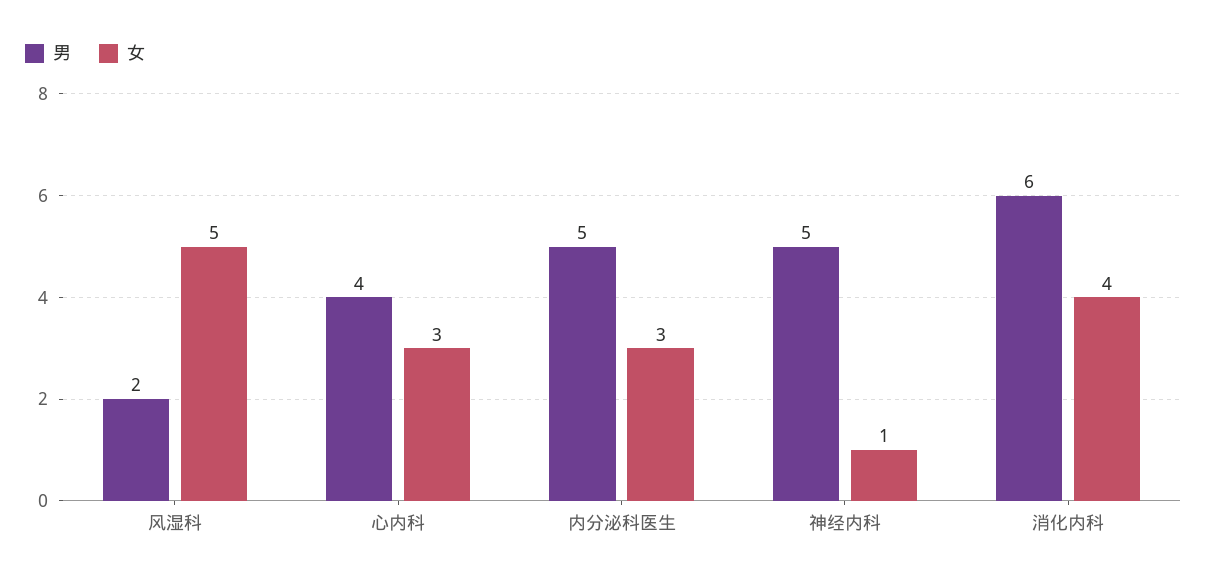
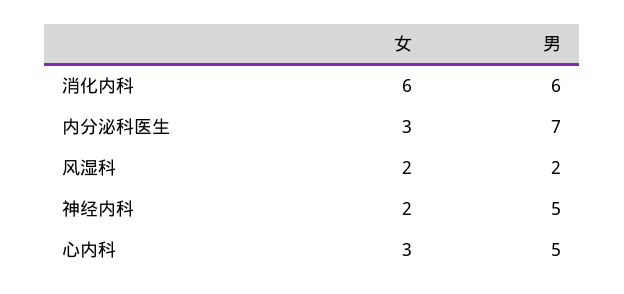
女, 风湿科: 5 -> 2
男, 心内科: 4 -> 5
男, 内分泌科医生: 5 -> 7
女, 神经内科: 1 -> 2
女, 消化内科: 4 -> 6

